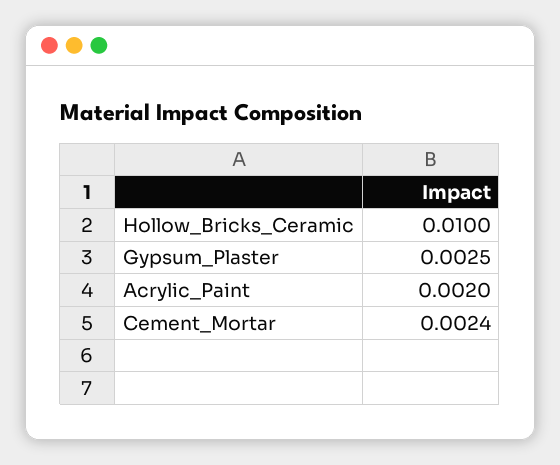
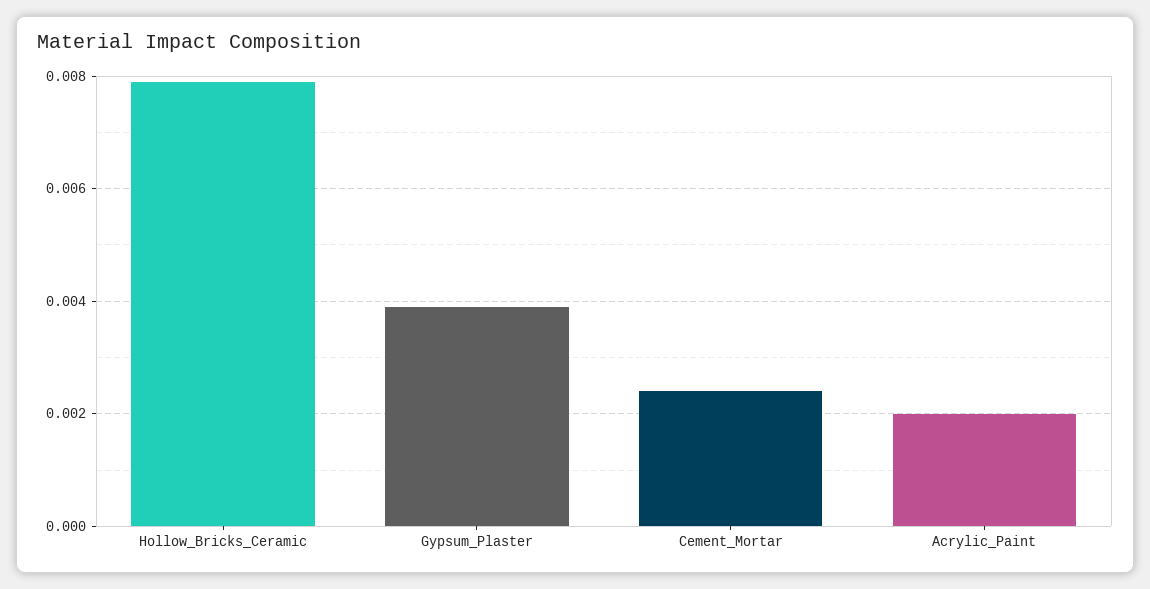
Hollow_Bricks_Ceramic: 0.01 -> 0.008
Gypsum_Plaster: 0.0025 -> 0.004

